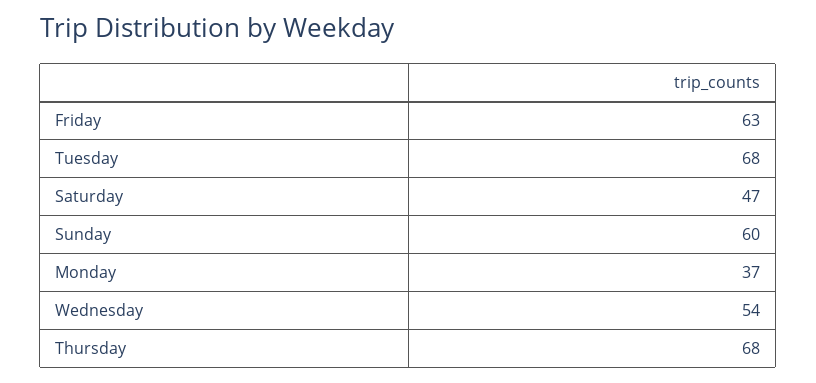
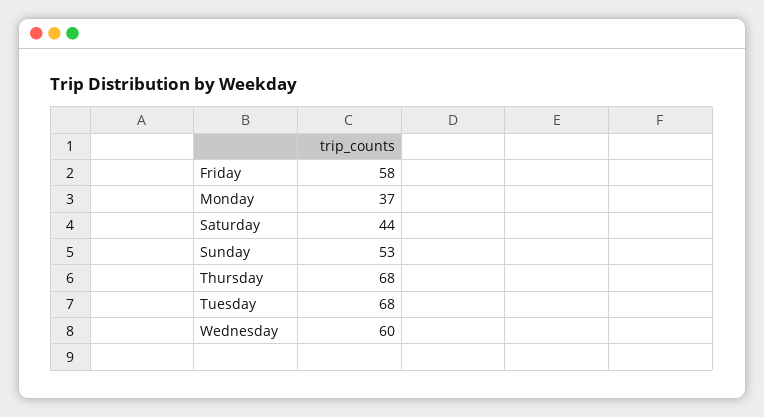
Friday: 63 -> 58
Saturday: 47 -> 44
Sunday: 60 -> 53
Wednesday: 54 -> 60

